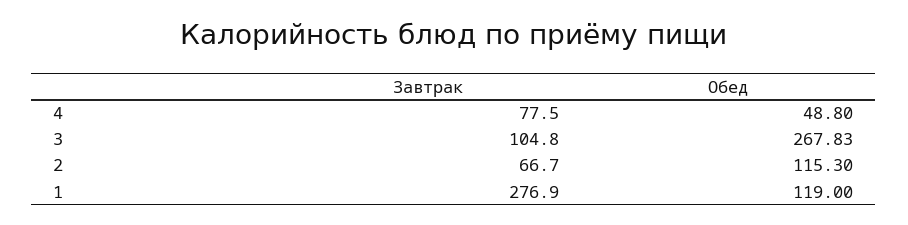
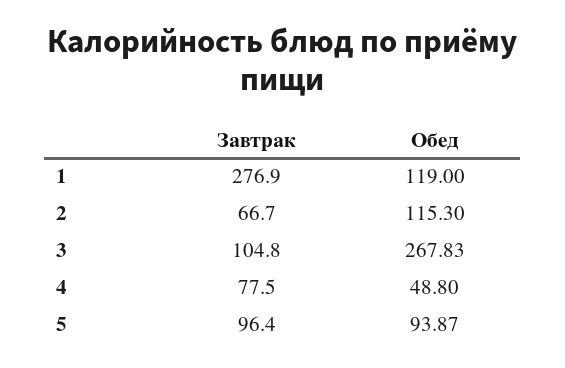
Завтрак, 5: none -> 96.4
Обед, 5: none -> 93.87

